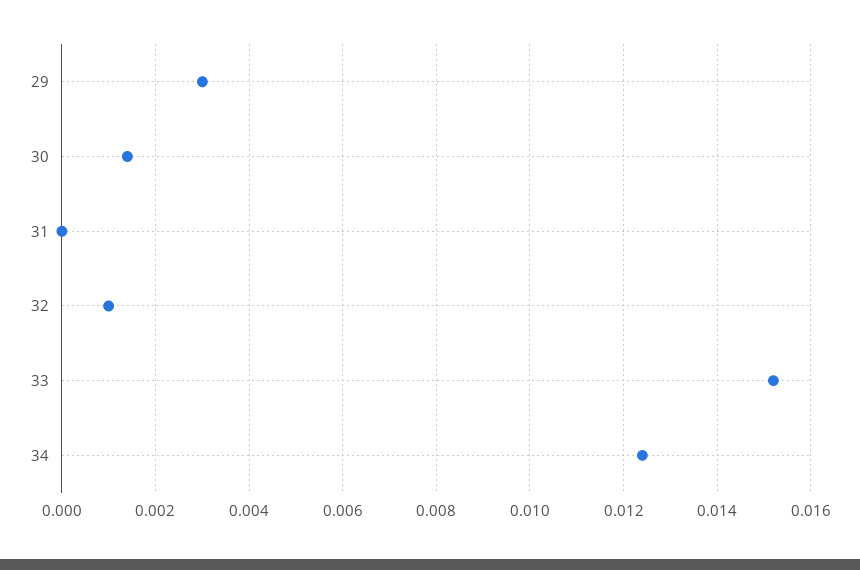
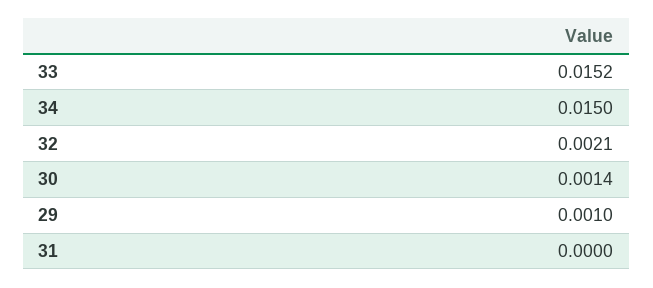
29: 0.003 -> 0.001
32: 0.001 -> 0.0021
34: 0.0125 -> 0.015

